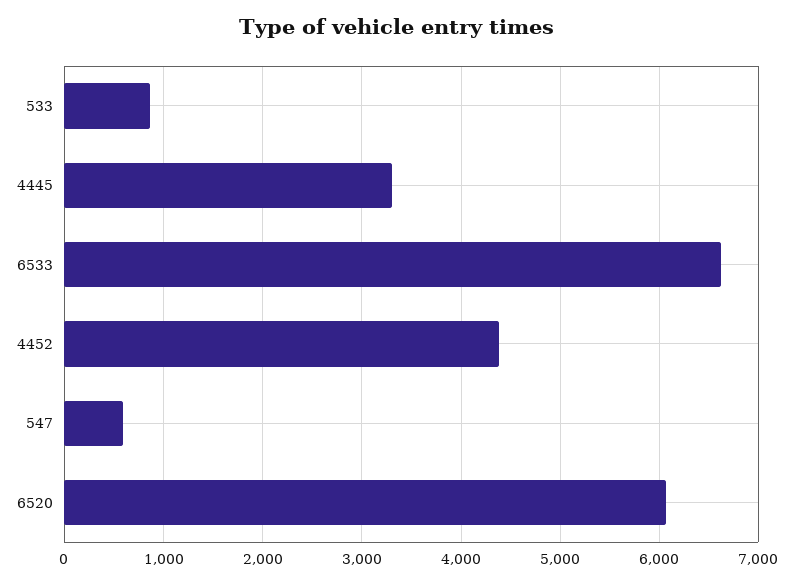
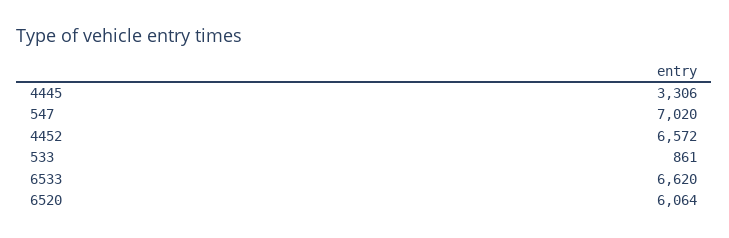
4452: 4400 -> 6572
547: 600 -> 7020

